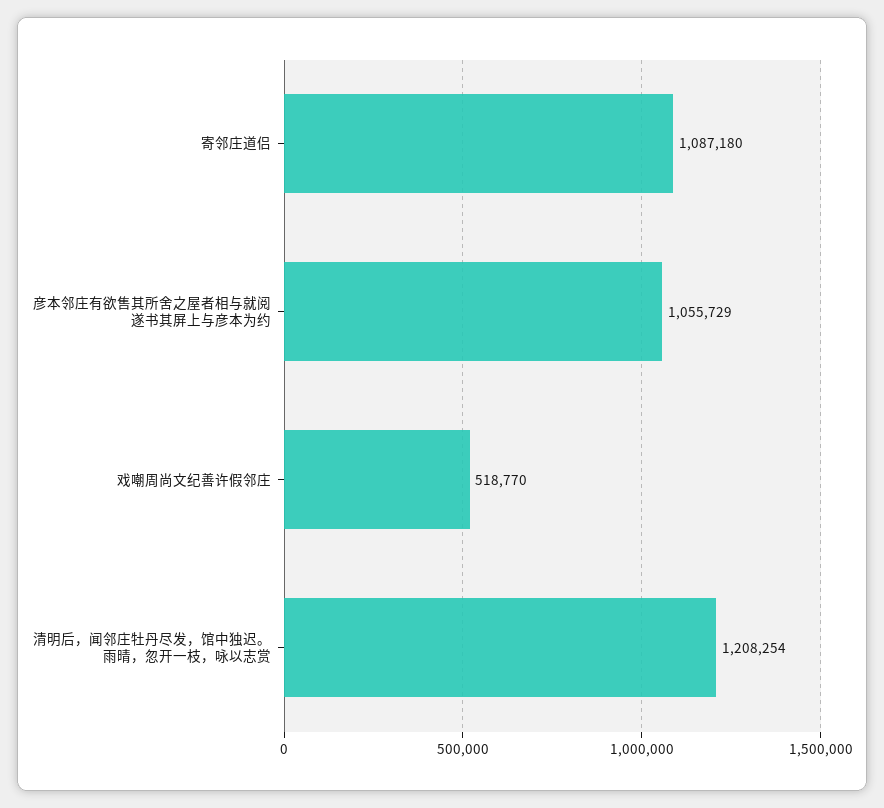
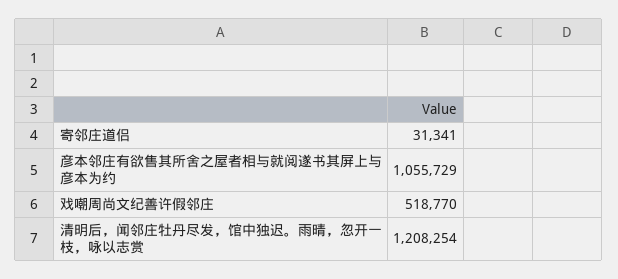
寄邻庄道侣: 1087180 -> 31341

